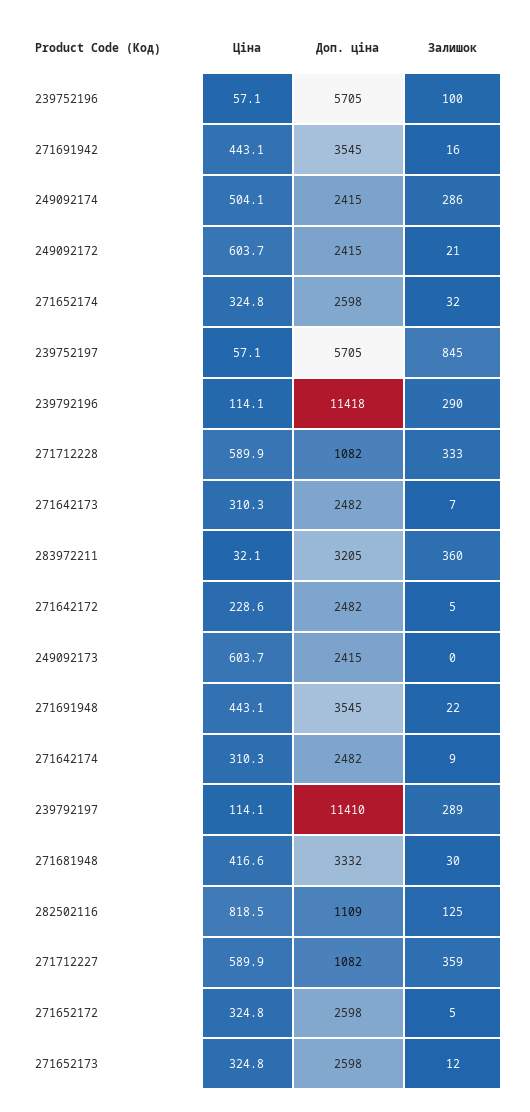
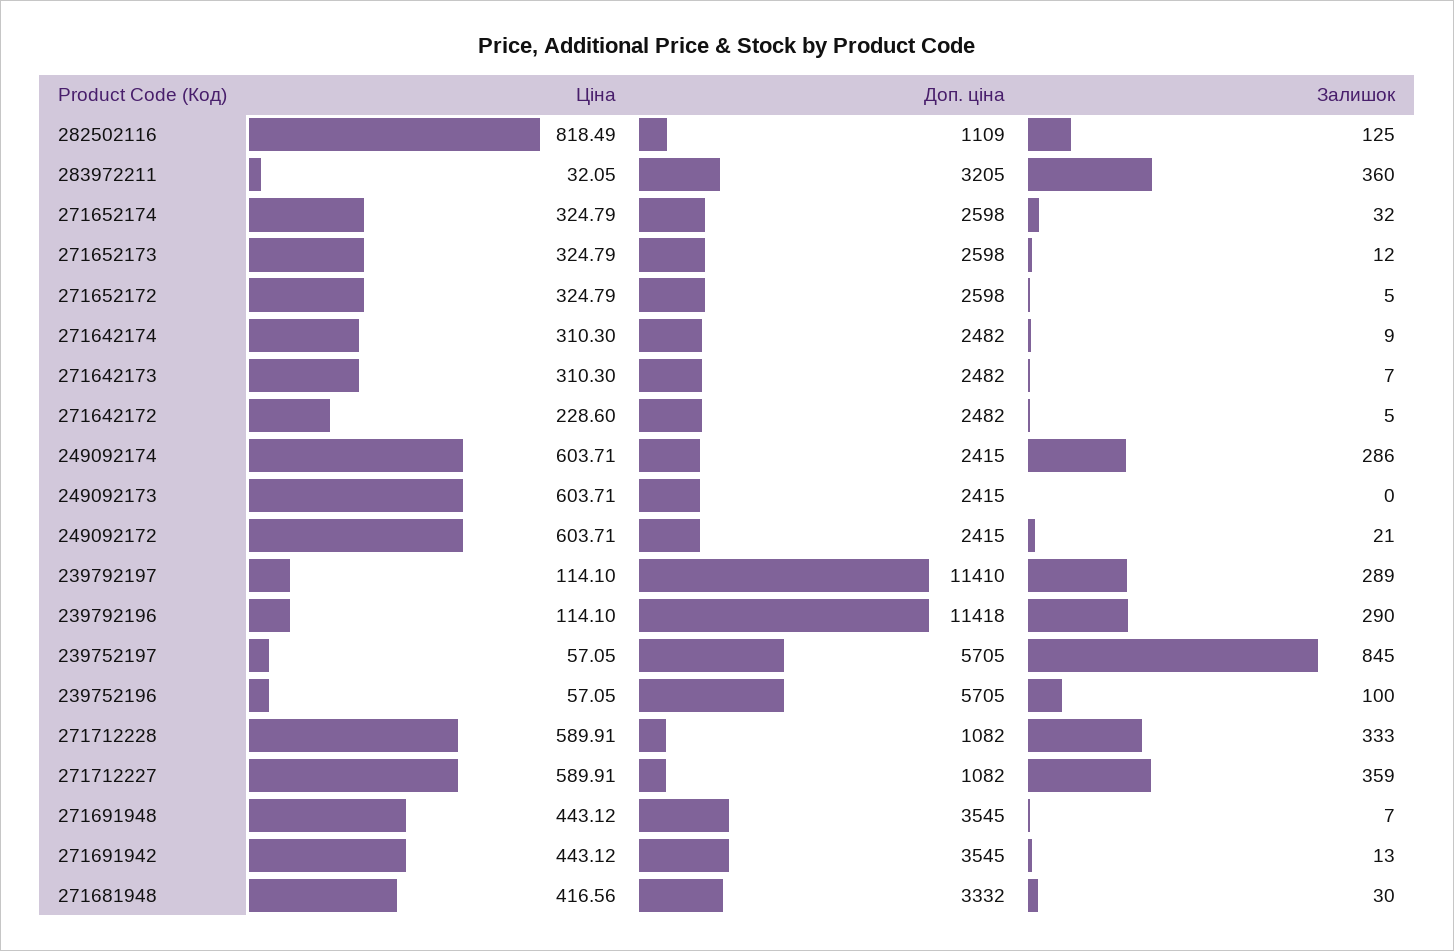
Залишок, 271691942: 16 -> 13
Ціна, 249092174: 504.1 -> 603.71
Залишок, 271691948: 22 -> 7

